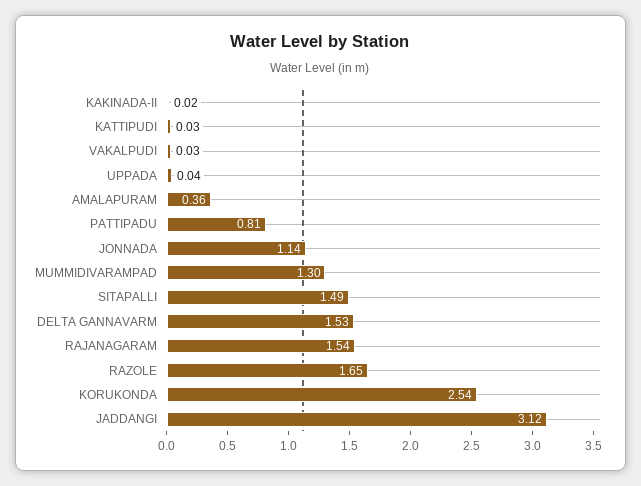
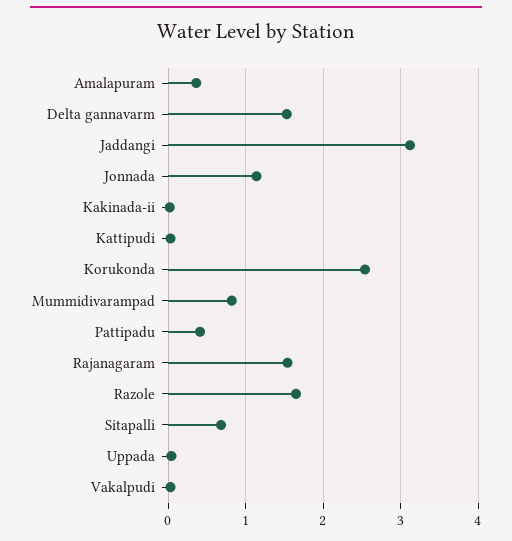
PATTIPADU: 0.81 -> 0.4
MUMMIDIVARAMPAD: 1.3 -> 0.8
SITAPALLI: 1.49 -> 0.7

